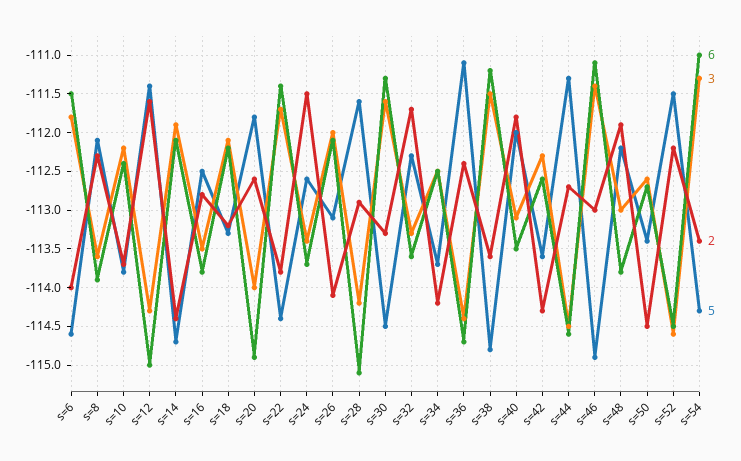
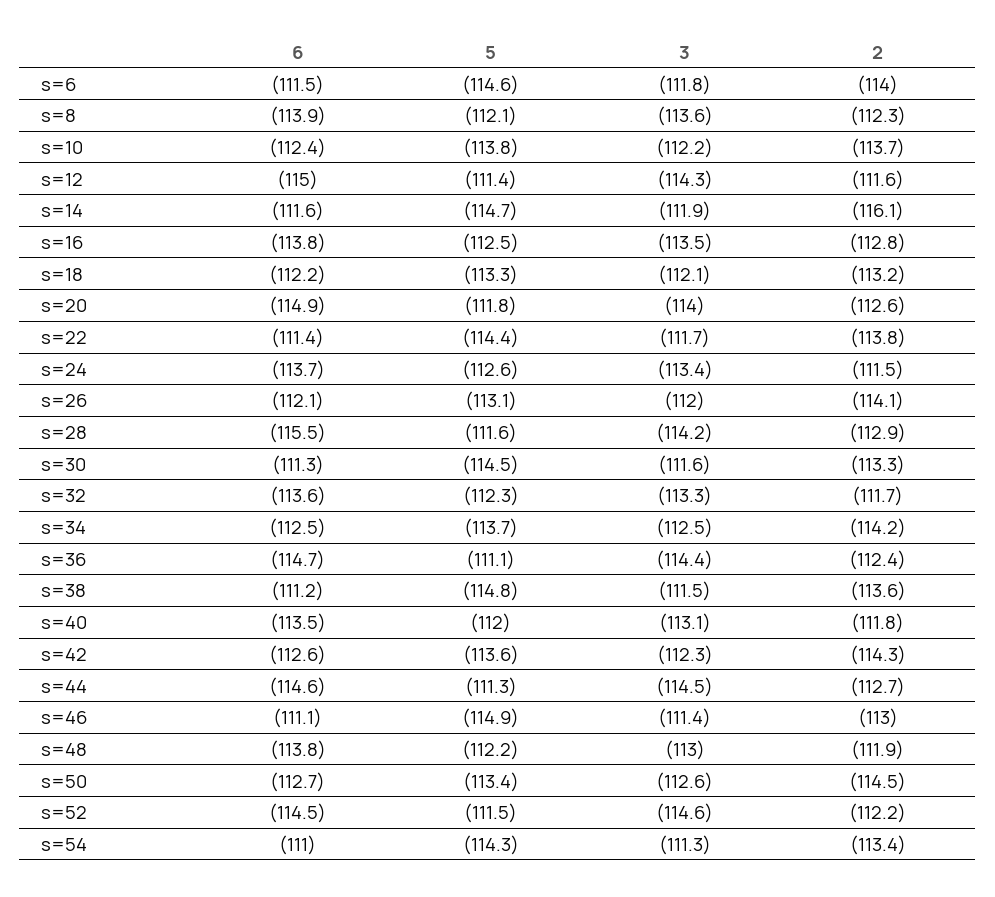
6, s=14: -112.1 -> -111.6
2, s=14: -114.4 -> -116.1
6, s=28: -115.1 -> -115.5

